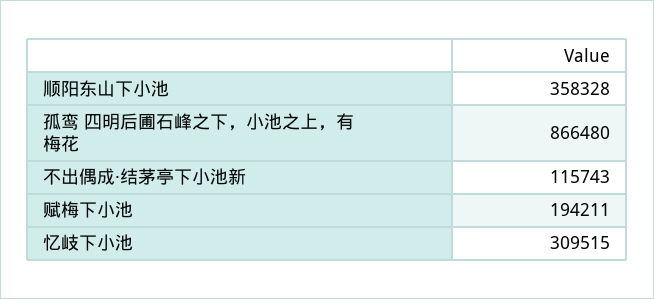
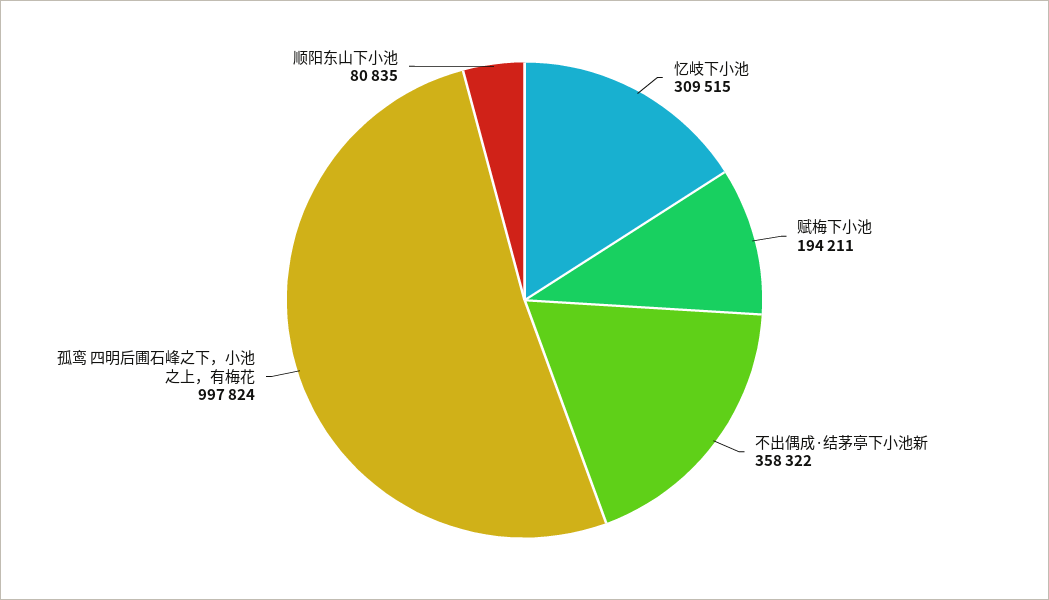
顺阳东山下小池: 358328 -> 80835
孤鸾 四明后圃石峰之下，小池之上，有梅花: 866480 -> 997824
不出偶成·结茅亭下小池新: 115743 -> 358322

